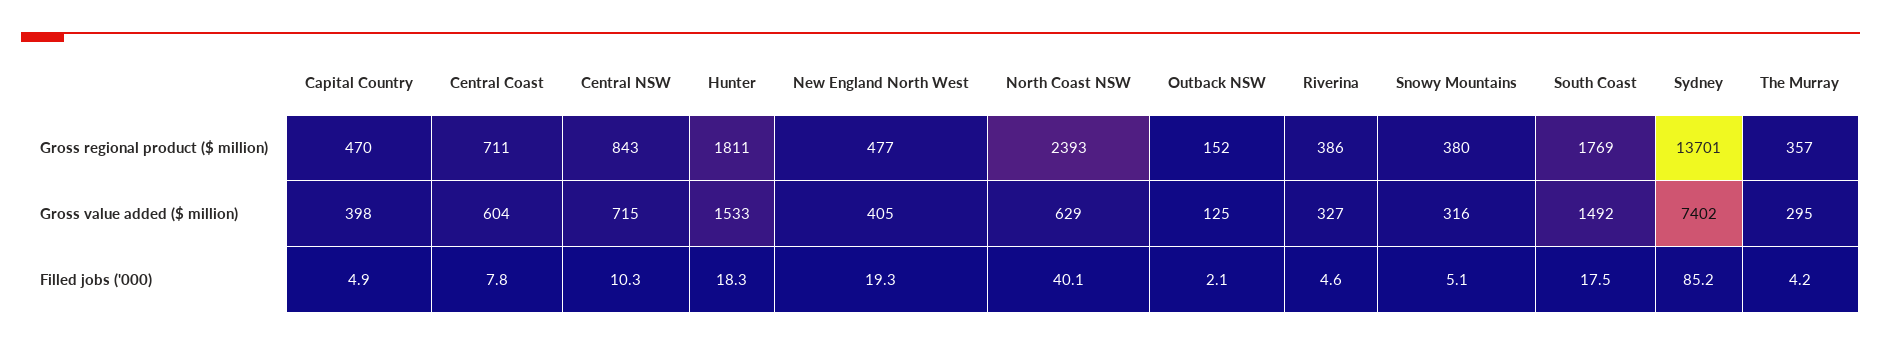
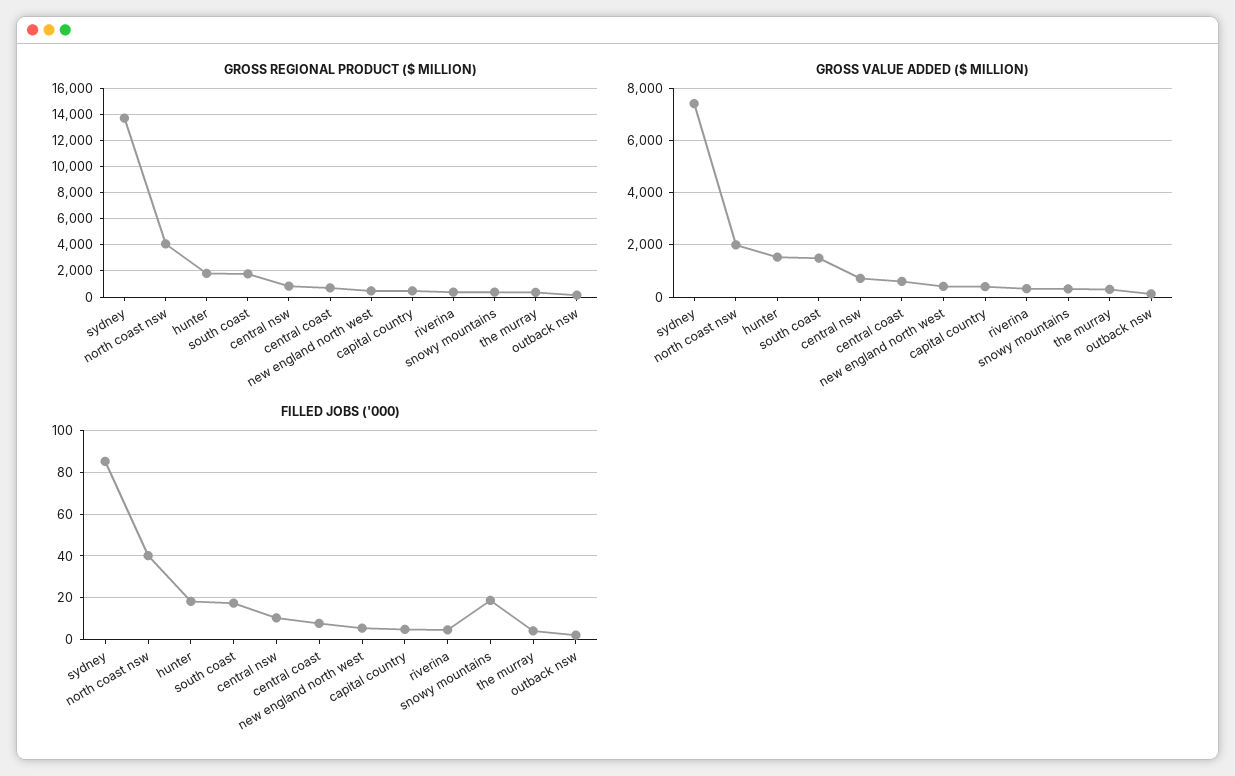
Gross regional product ($ million), North Coast NSW: 2393 -> 4000
Gross value added ($ million), North Coast NSW: 629 -> 2000
Filled jobs ('000), New England North West: 19.3 -> 5
Filled jobs ('000), Snowy Mountains: 5.1 -> 20

